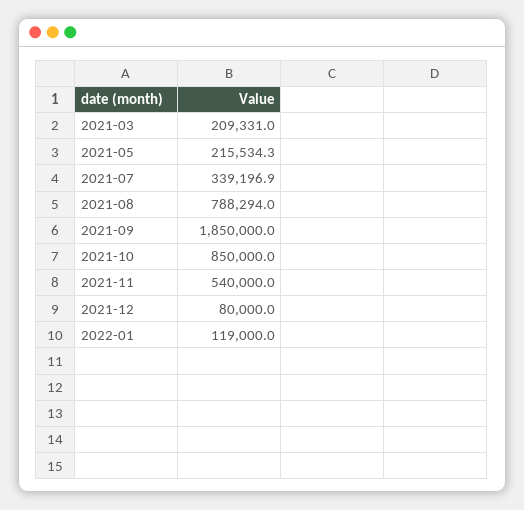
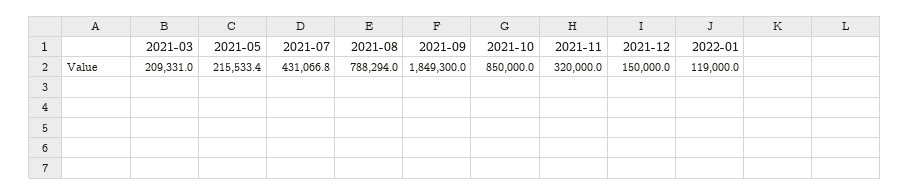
2021-05: 215534.3 -> 215533.4
2021-07: 339196.9 -> 431066.8
2021-09: 1850000 -> 1849300
2021-11: 540000 -> 320000
2021-12: 80000 -> 150000

